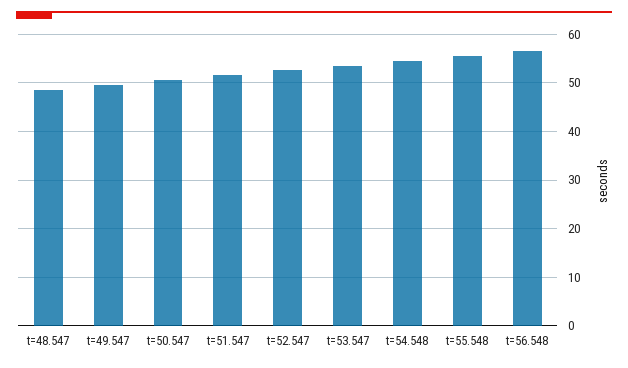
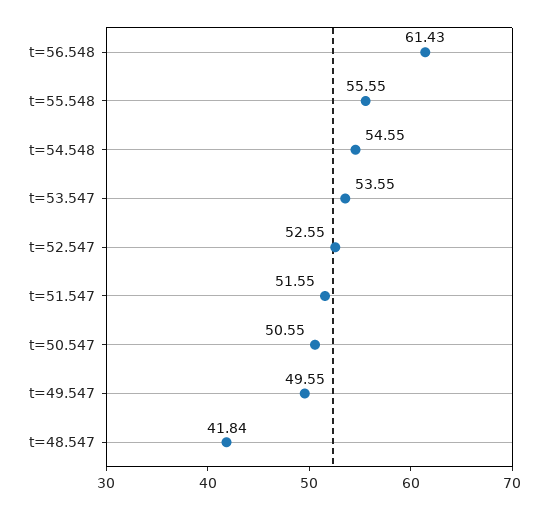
t=48.547: 48 -> 41.84
t=56.548: 56 -> 61.43

